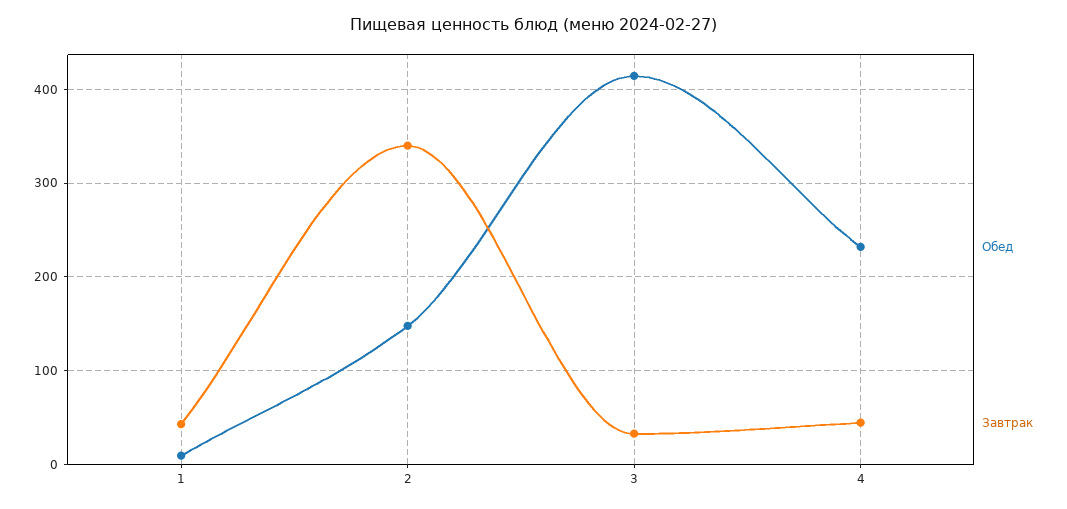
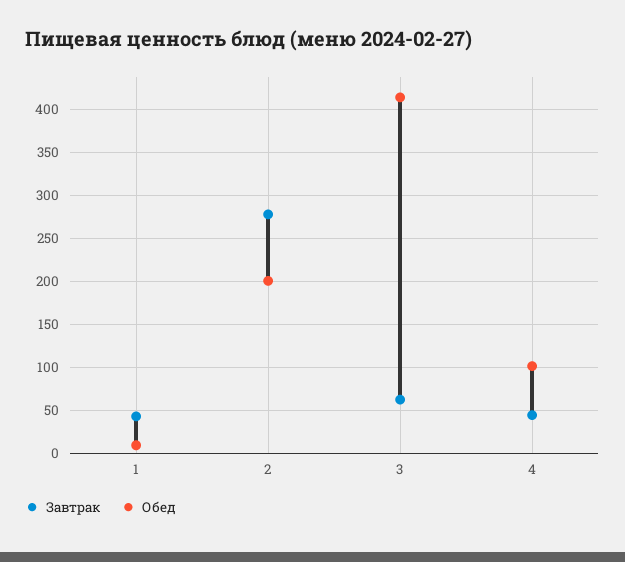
Обед, 2: 150 -> 200
Завтрак, 2: 340 -> 280
Завтрак, 3: 30 -> 60
Обед, 4: 230 -> 100

